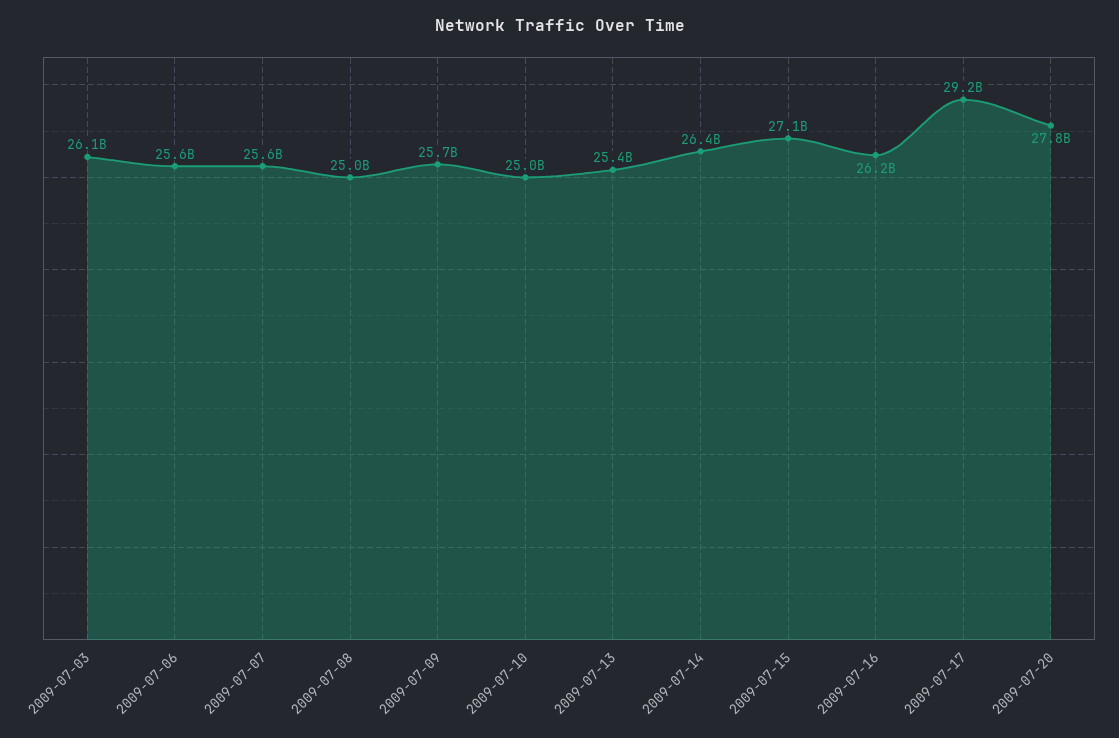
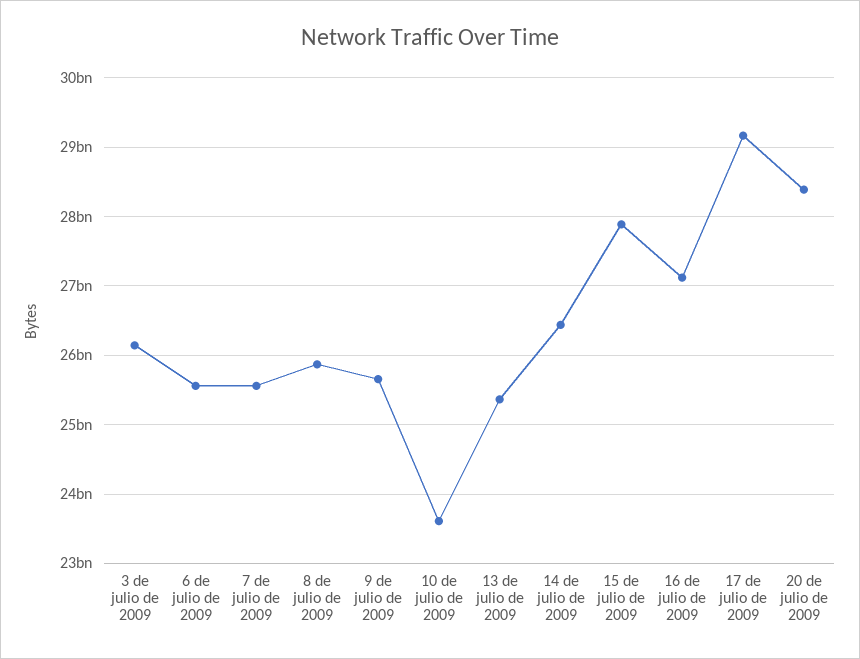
2009-07-08: 25000000000 -> 25900000000
2009-07-10: 25000000000 -> 23600000000
2009-07-15: 27100000000 -> 27900000000
2009-07-16: 26200000000 -> 27100000000
2009-07-20: 27800000000 -> 28400000000

